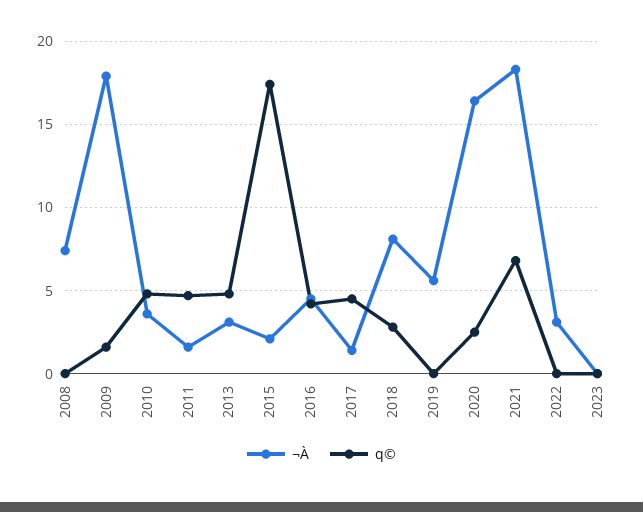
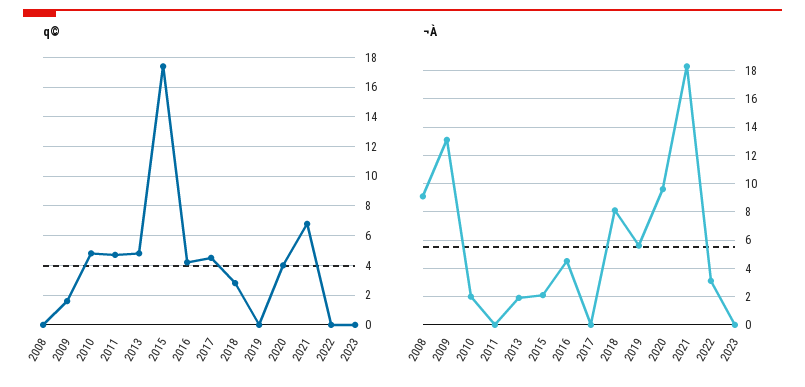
¬À, 2008: 7.5 -> 9
¬À, 2009: 18 -> 13
¬À, 2010: 3.5 -> 2
¬À, 2011: 1.5 -> 0
¬À, 2013: 3 -> 2
¬À, 2017: 1.5 -> 0
¬À, 2020: 16.5 -> 9.5
q©, 2020: 2.5 -> 4

